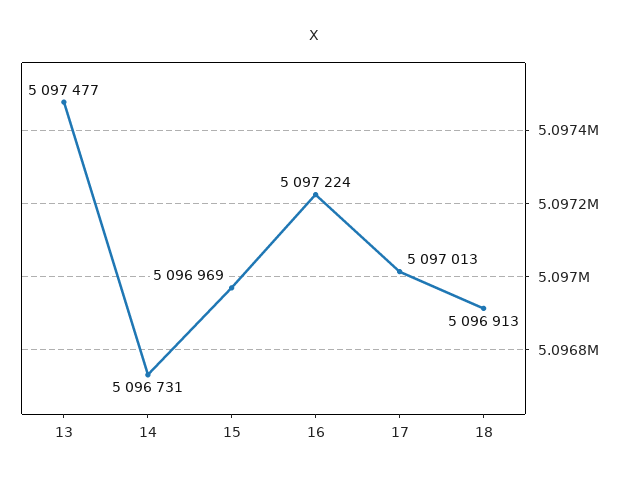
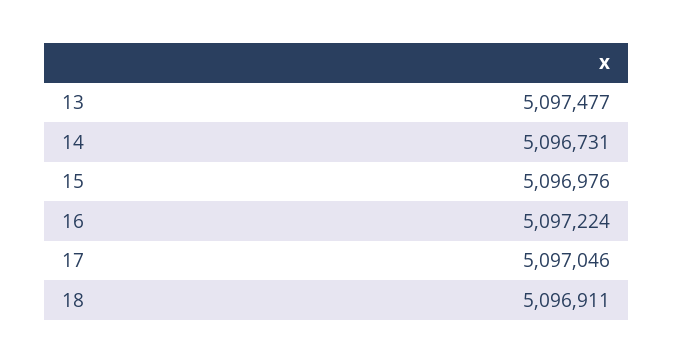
15: 5096969 -> 5096976
17: 5097013 -> 5097046
18: 5096913 -> 5096911

